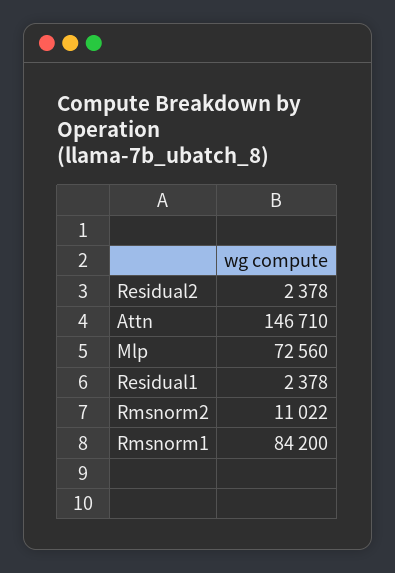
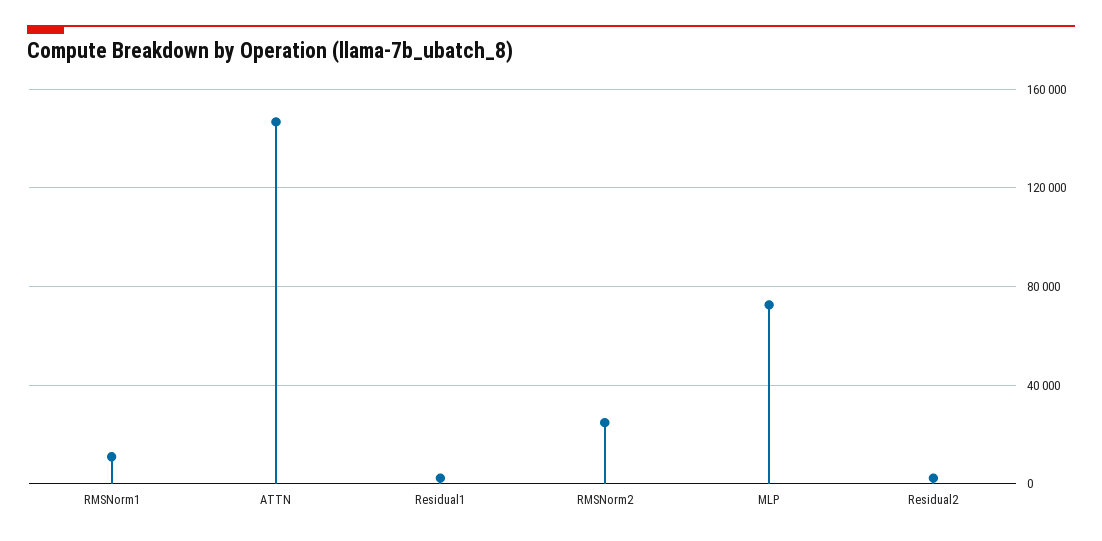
Rmsnorm2: 11022 -> 25000
Rmsnorm1: 84200 -> 10000

